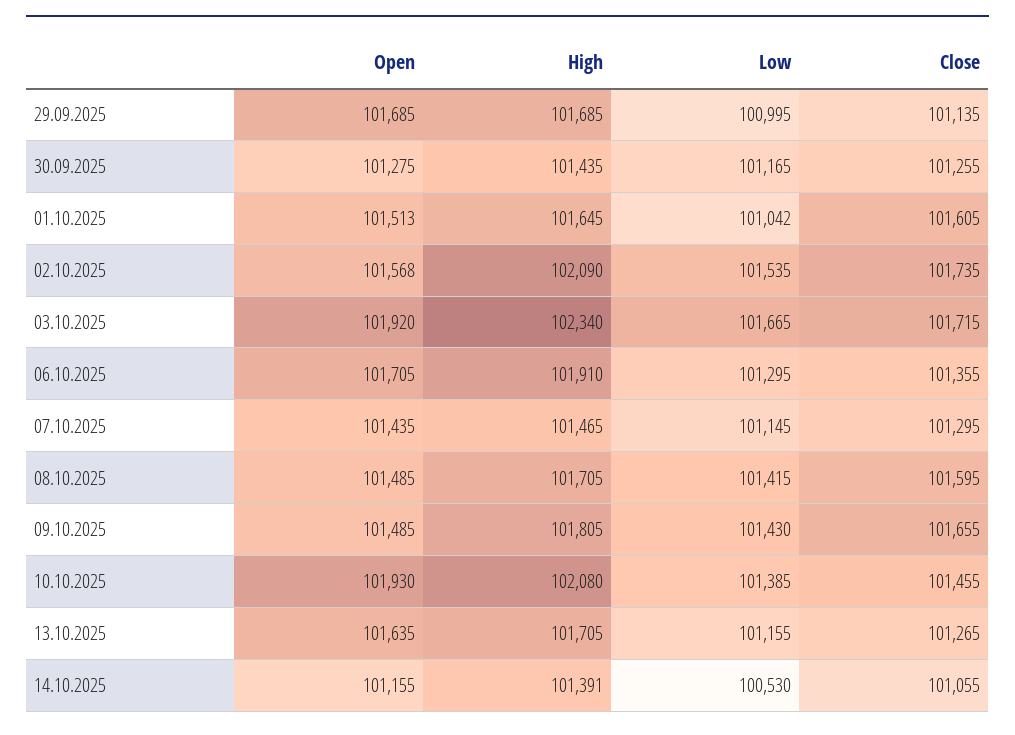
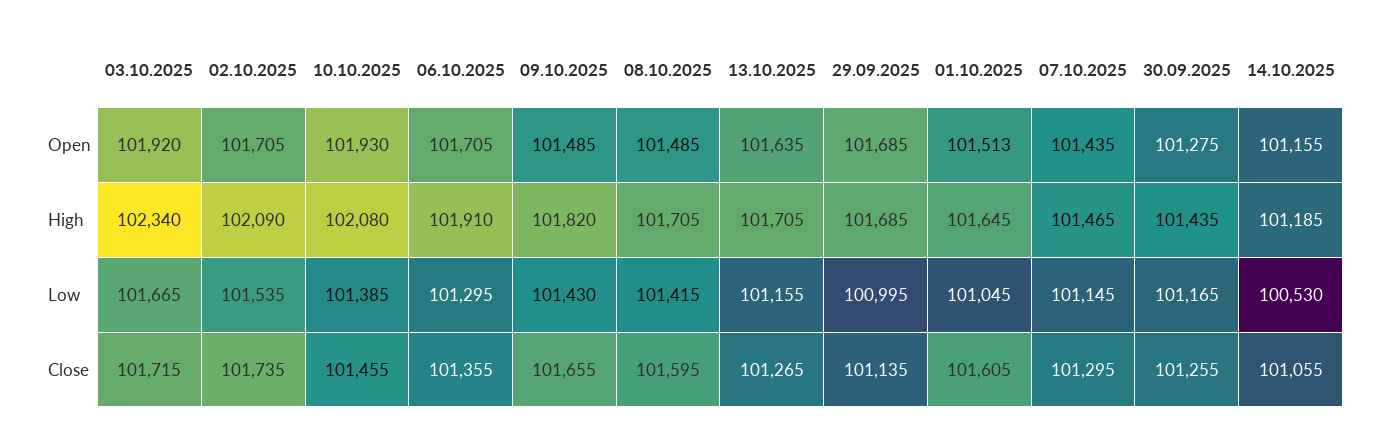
Low, 01.10.2025: 101042 -> 101045
Open, 02.10.2025: 101568 -> 101705
High, 09.10.2025: 101805 -> 101820
High, 14.10.2025: 101391 -> 101185

